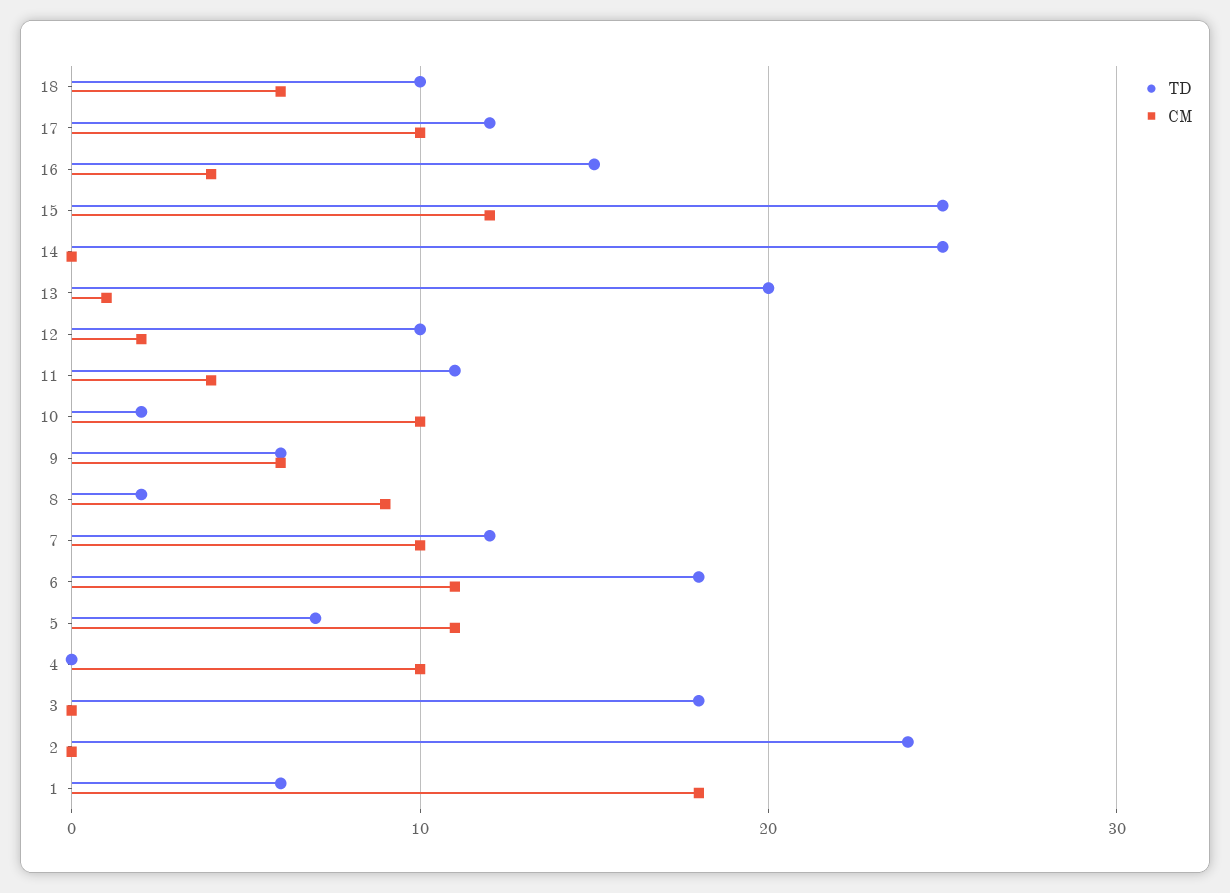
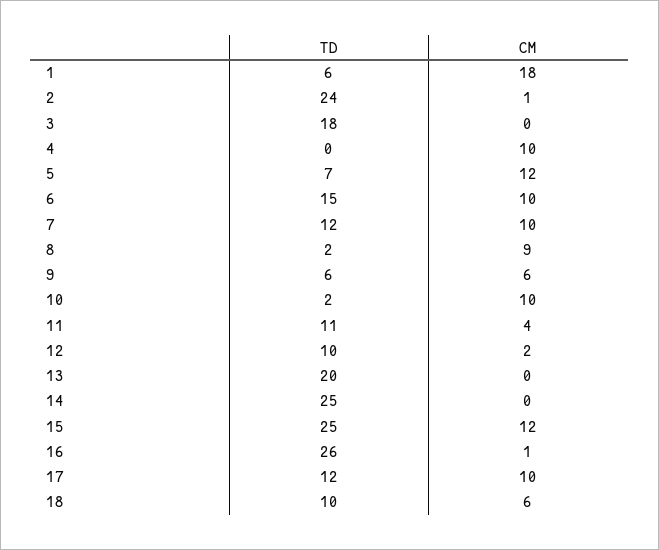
TD, 16: 15 -> 26
CM, 16: 4 -> 1
CM, 13: 1 -> 0
TD, 6: 18 -> 15
CM, 6: 11 -> 10
CM, 5: 11 -> 12
CM, 2: 0 -> 1

